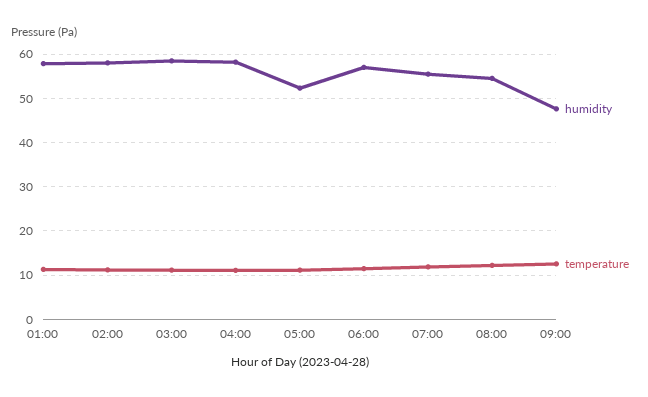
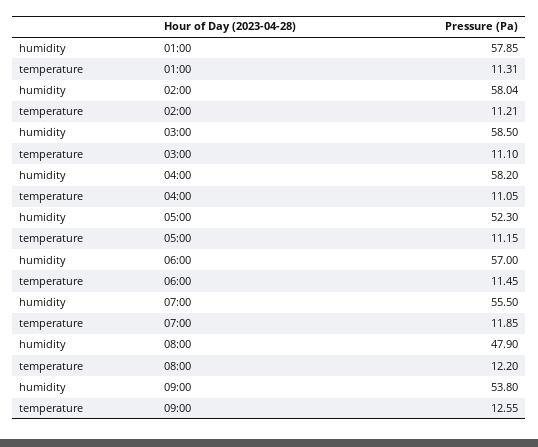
humidity, 08:00: 54 -> 47.9
humidity, 09:00: 48 -> 53.8

